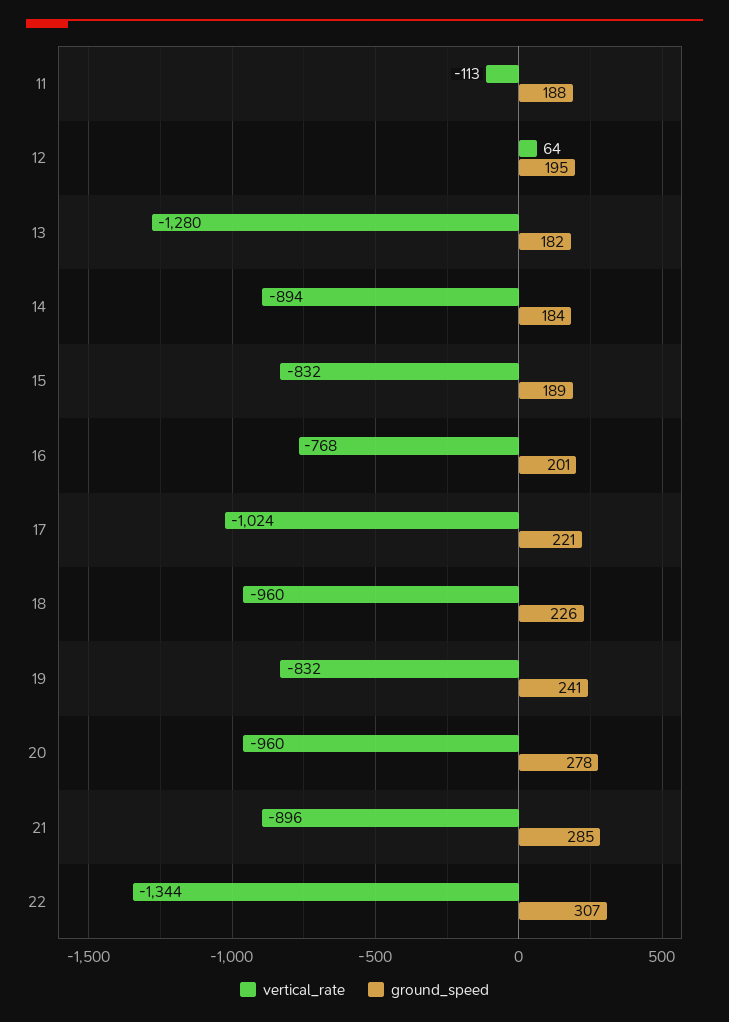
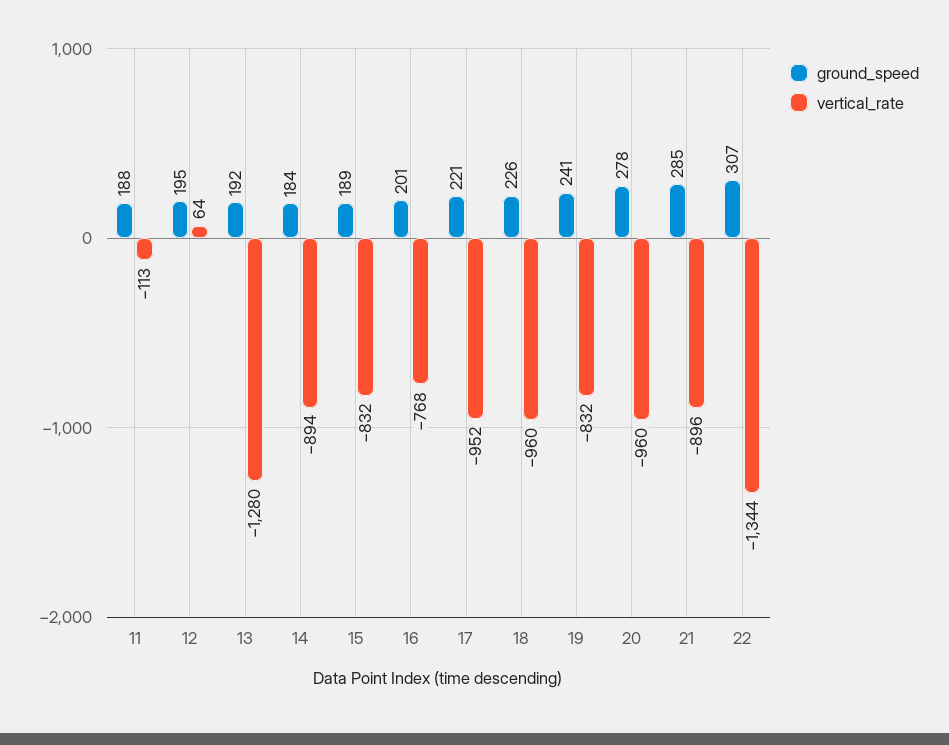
ground_speed, 13: 182 -> 192
vertical_rate, 17: -1024 -> -952

